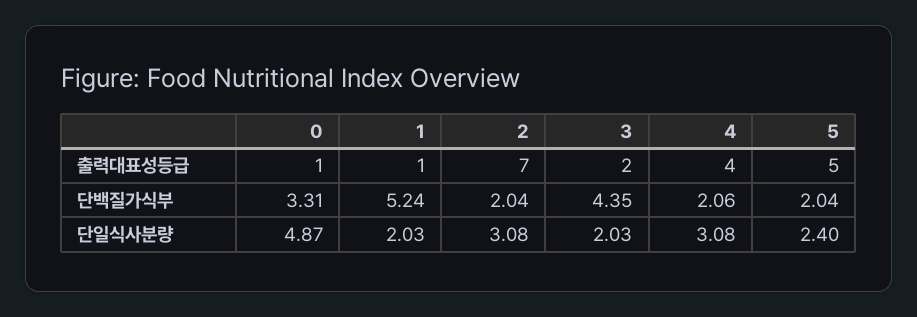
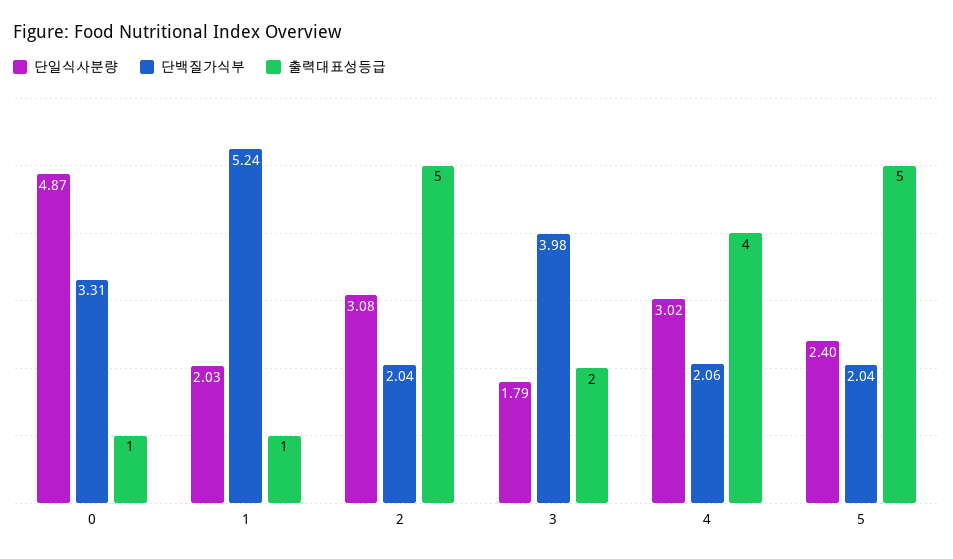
출력대표성등급, 2: 7 -> 5
단백질가식부, 3: 4.35 -> 3.98
단일식사분량, 3: 2.03 -> 1.79
단일식사분량, 4: 3.08 -> 3.02

